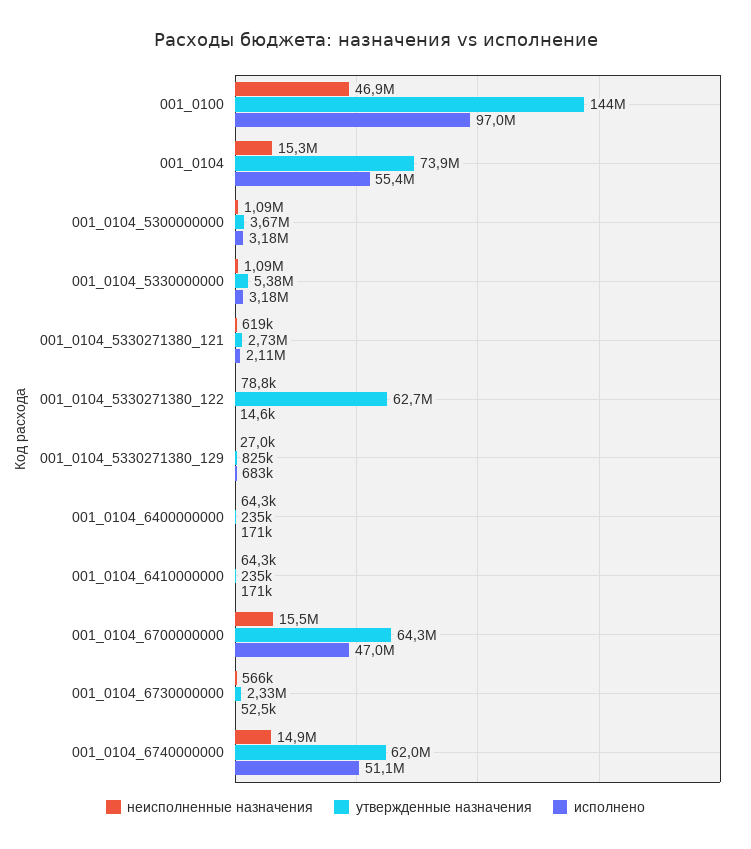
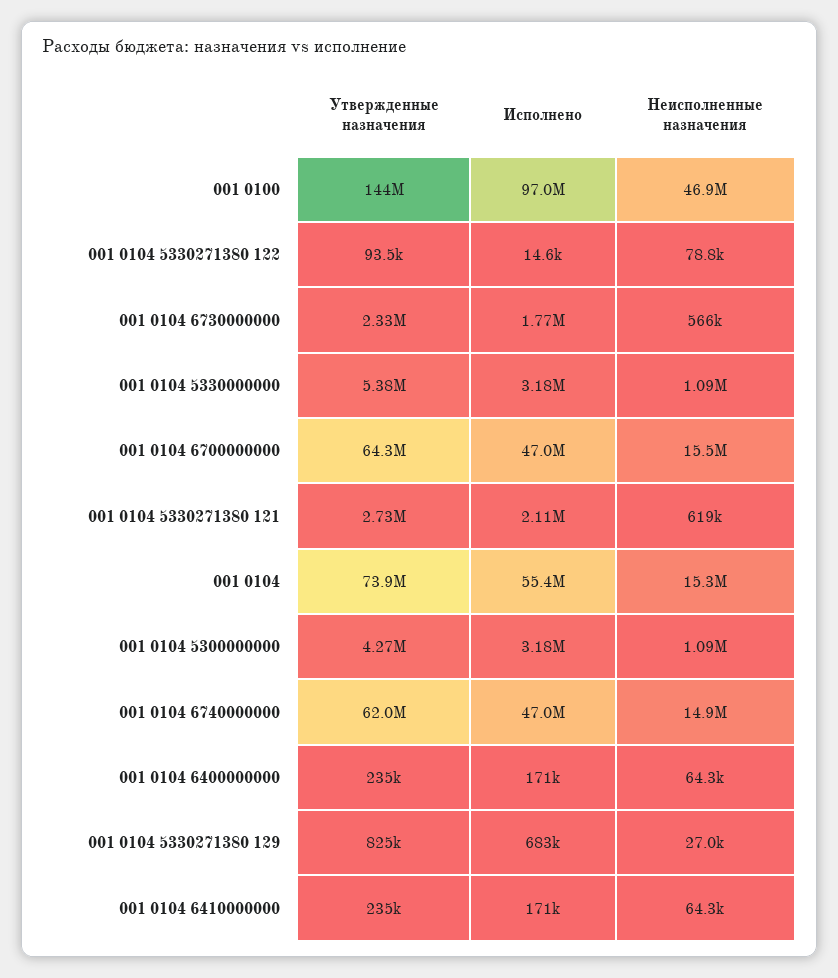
утвержденные назначения, 001_0104_5300000000: 3670000 -> 4270000
утвержденные назначения, 001_0104_5330271380_122: 62700000 -> 93500
исполнено, 001_0104_6730000000: 52500 -> 1770000
исполнено, 001_0104_6740000000: 51100000 -> 47000000

